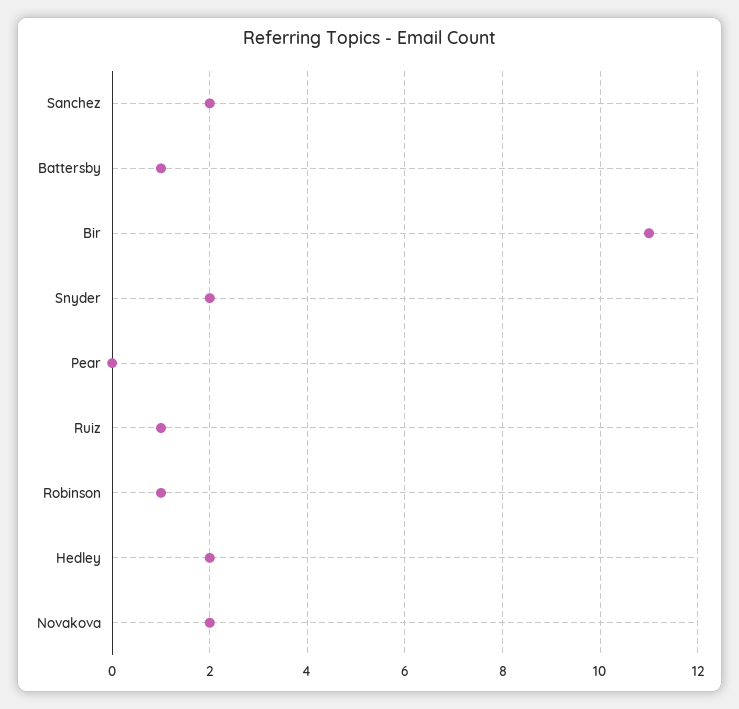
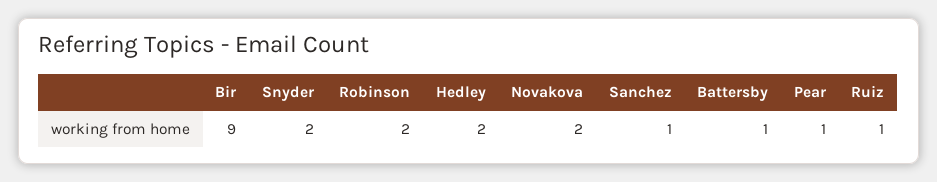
Sanchez: 2 -> 1
Bir: 11 -> 9
Pear: 0 -> 1
Robinson: 1 -> 2

